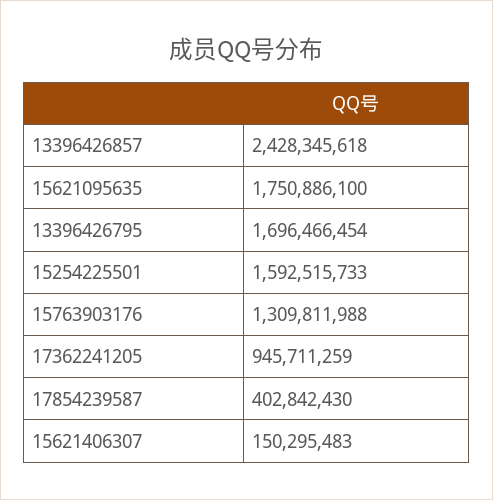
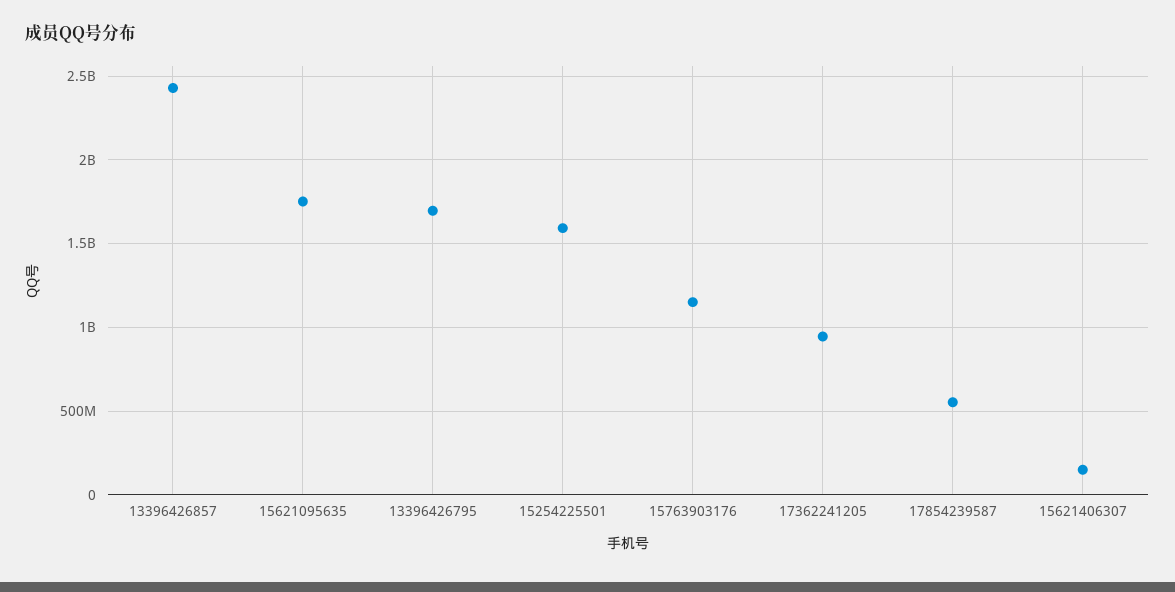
15763903176: 1309811988 -> 1150000000
17854239587: 402842430 -> 550000000

